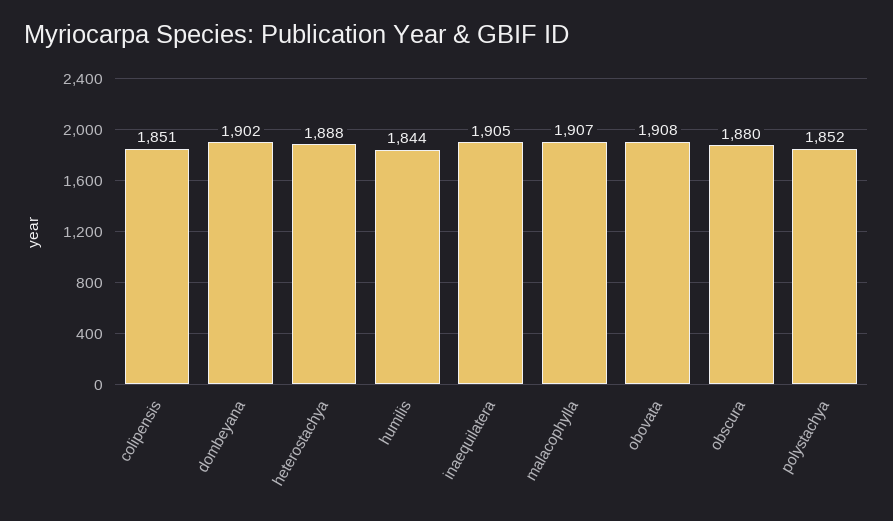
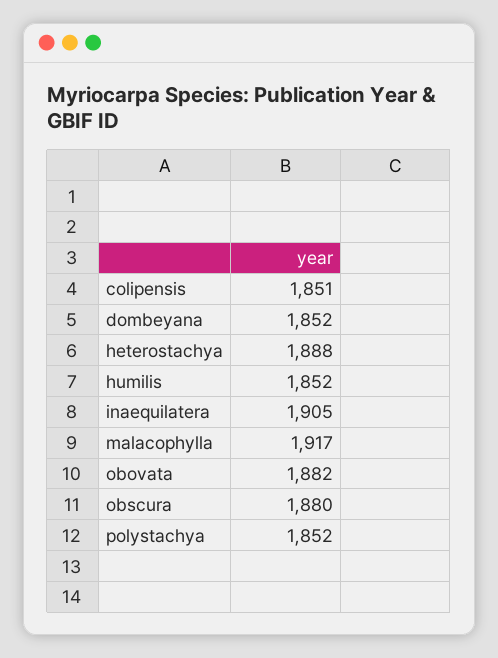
dombeyana: 1902 -> 1852
humilis: 1844 -> 1852
malacophylla: 1907 -> 1917
obovata: 1908 -> 1882

